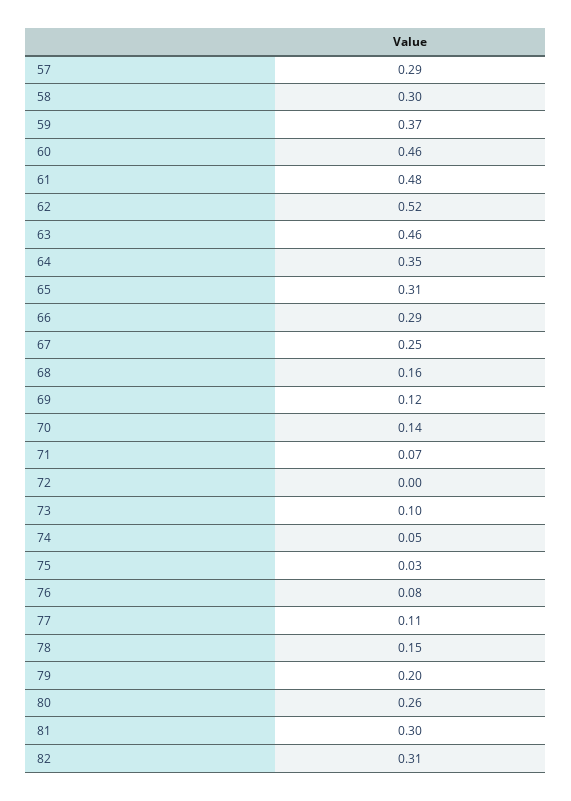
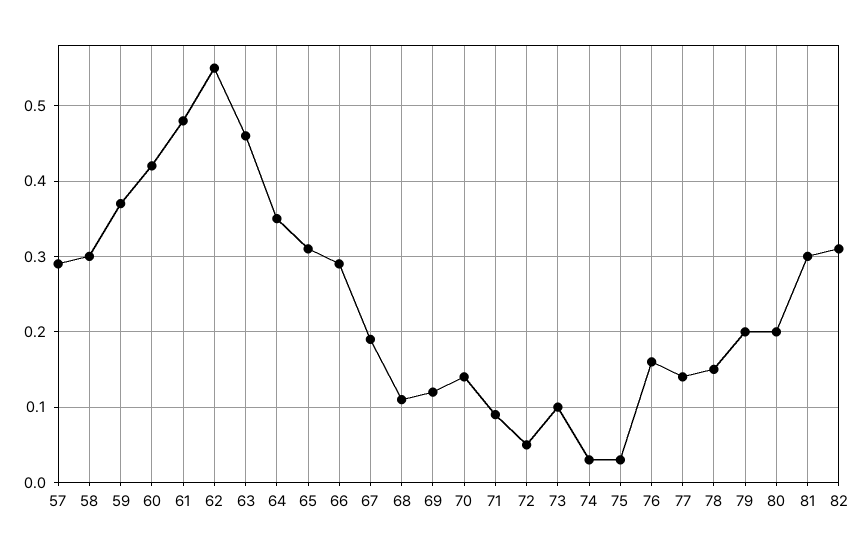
60: 0.46 -> 0.42
62: 0.52 -> 0.55
67: 0.25 -> 0.19
68: 0.16 -> 0.11
71: 0.07 -> 0.09
72: 0 -> 0.05
74: 0.05 -> 0.03
76: 0.08 -> 0.16
77: 0.11 -> 0.14
80: 0.26 -> 0.2

